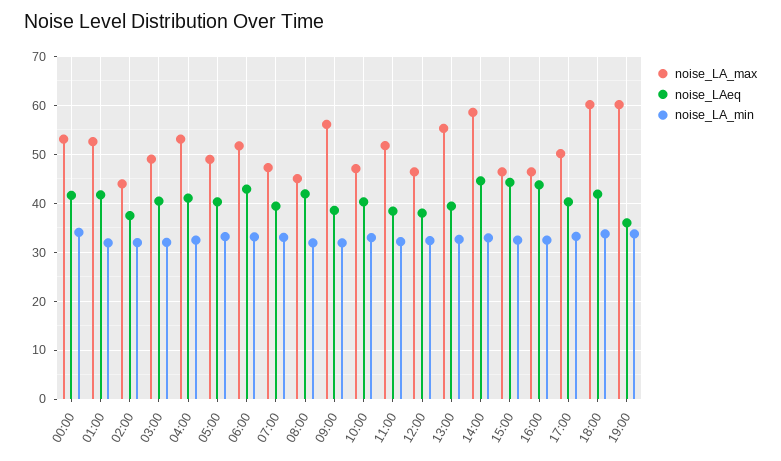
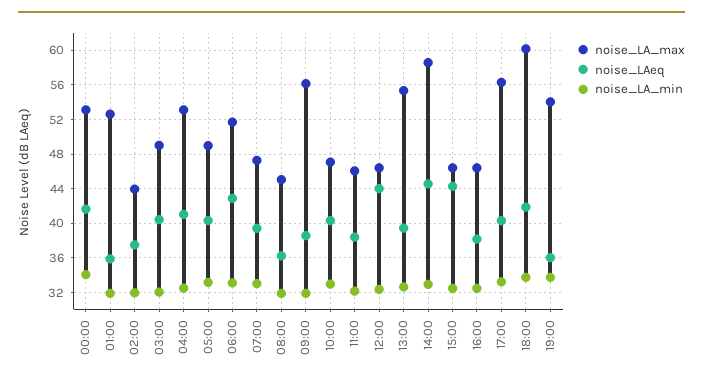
noise_LAeq, 01:00: 42 -> 36
noise_LAeq, 08:00: 42 -> 36
noise_LA_max, 11:00: 52 -> 46
noise_LAeq, 12:00: 38 -> 44
noise_LAeq, 16:00: 44 -> 38
noise_LA_max, 17:00: 50 -> 56
noise_LA_max, 19:00: 60 -> 54

